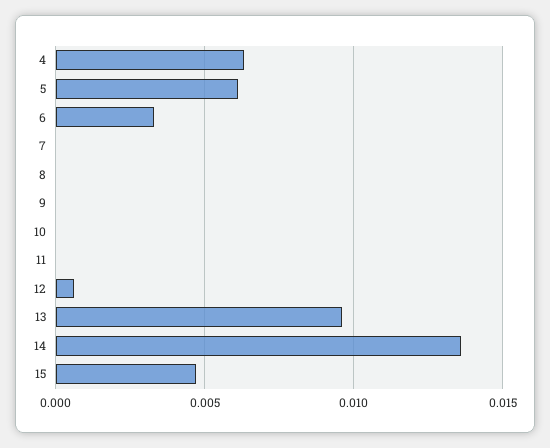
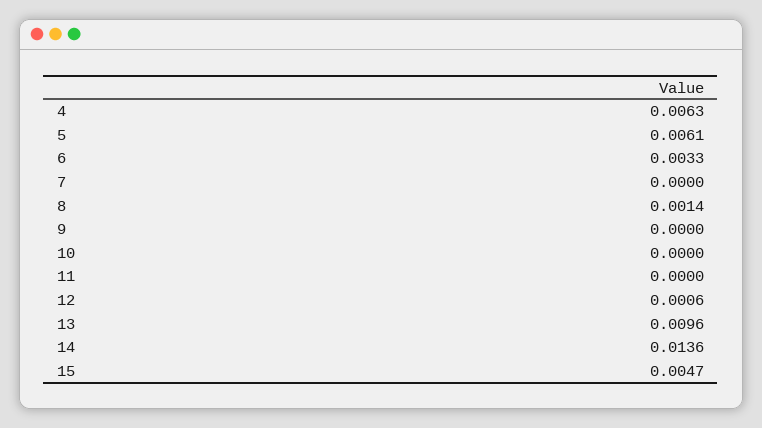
8: 0 -> 0.0014

